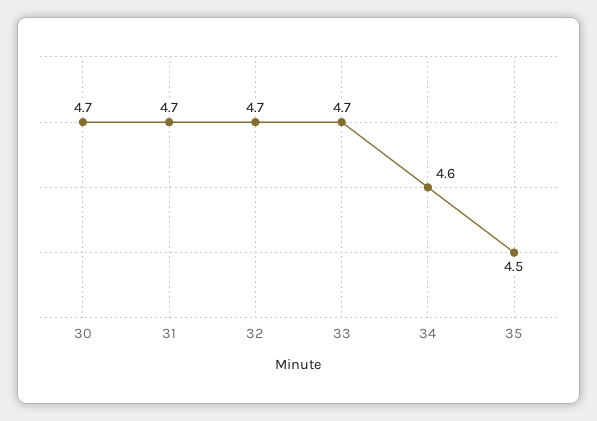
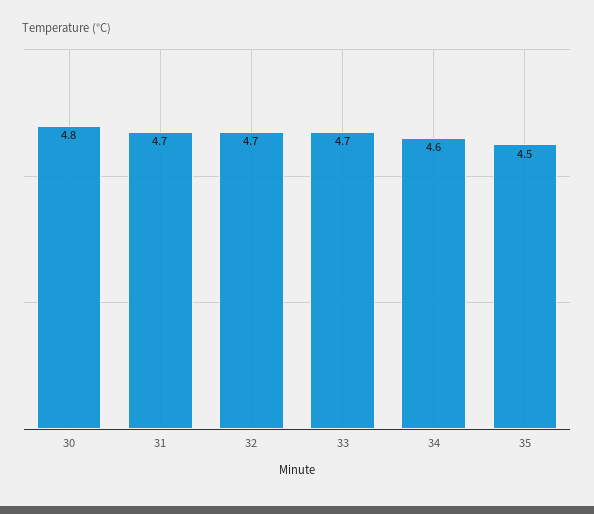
30: 4.7 -> 4.8

